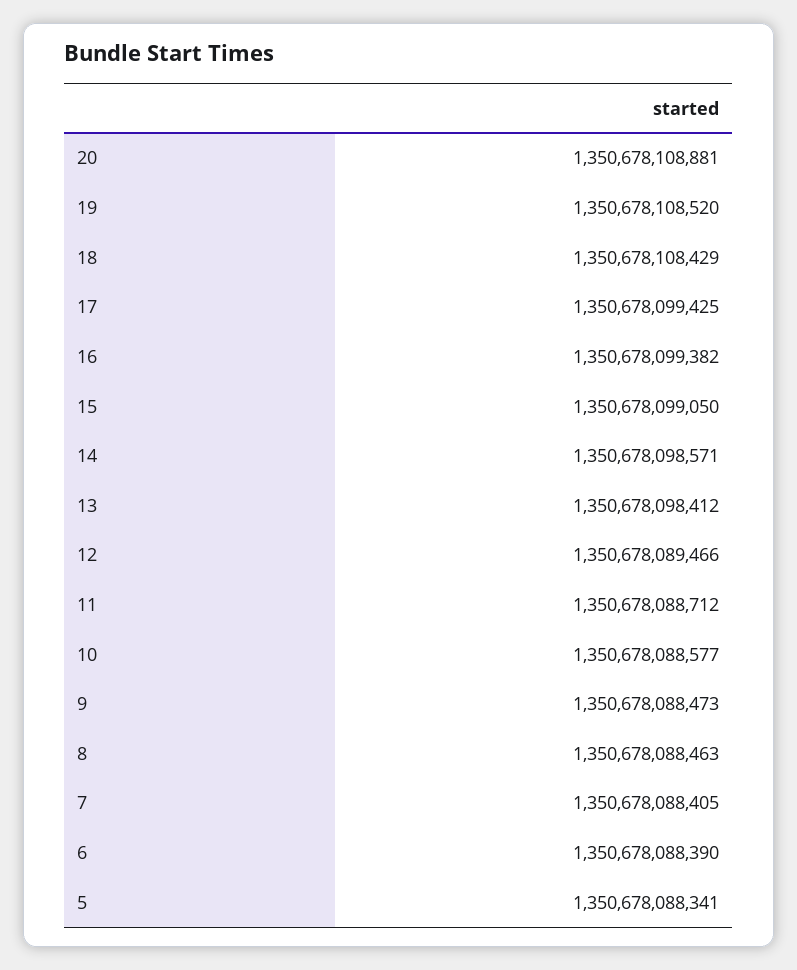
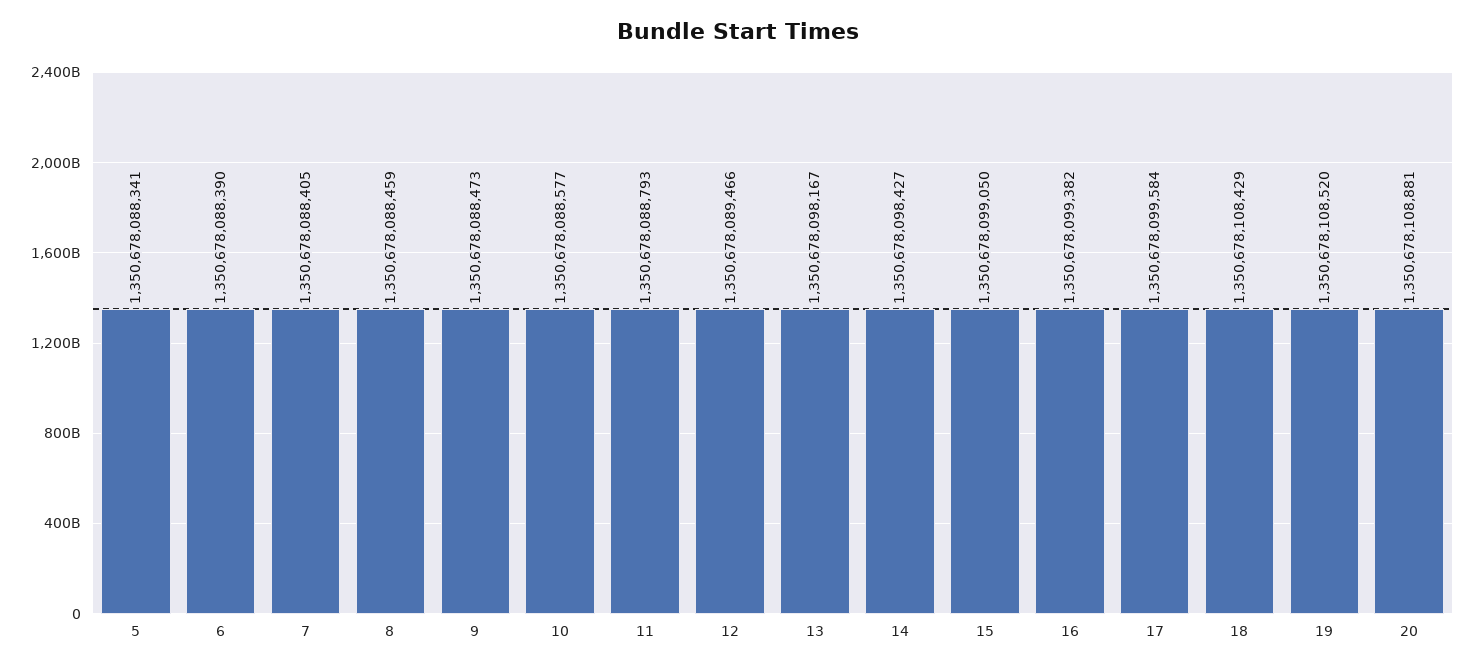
17: 1350678099425 -> 1350678099584
14: 1350678098571 -> 1350678098427
13: 1350678098412 -> 1350678098167
11: 1350678088712 -> 1350678088793
8: 1350678088463 -> 1350678088459

